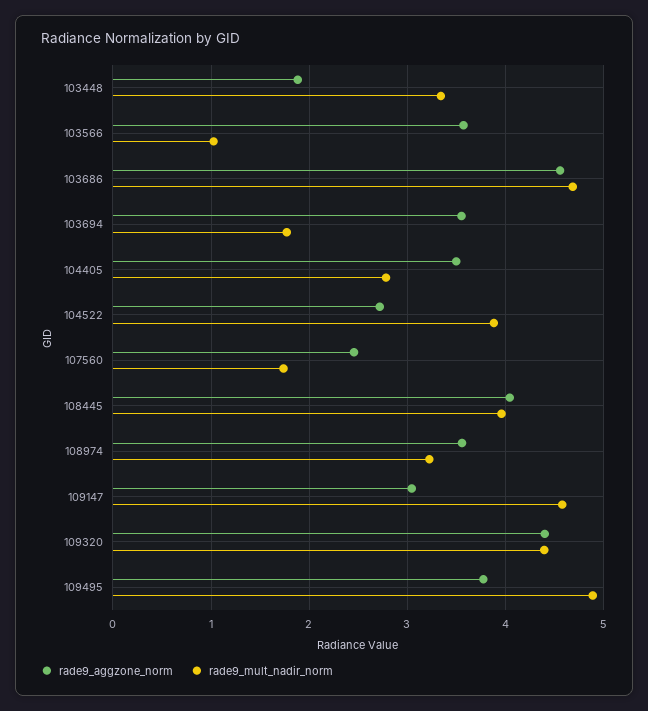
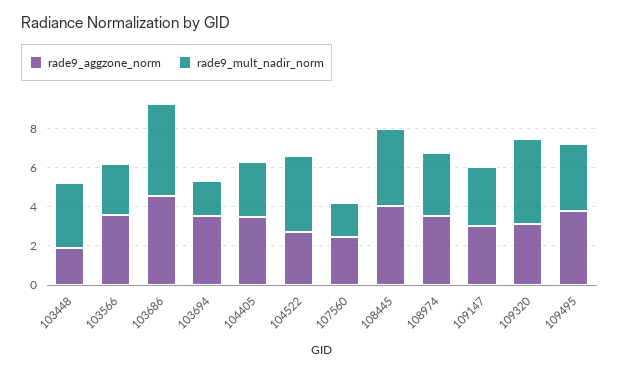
rade9_mult_nadir_norm, 103566: 1 -> 2.5
rade9_mult_nadir_norm, 109147: 4.6 -> 3
rade9_aggzone_norm, 109320: 4.4 -> 3
rade9_mult_nadir_norm, 109495: 4.9 -> 3.5

